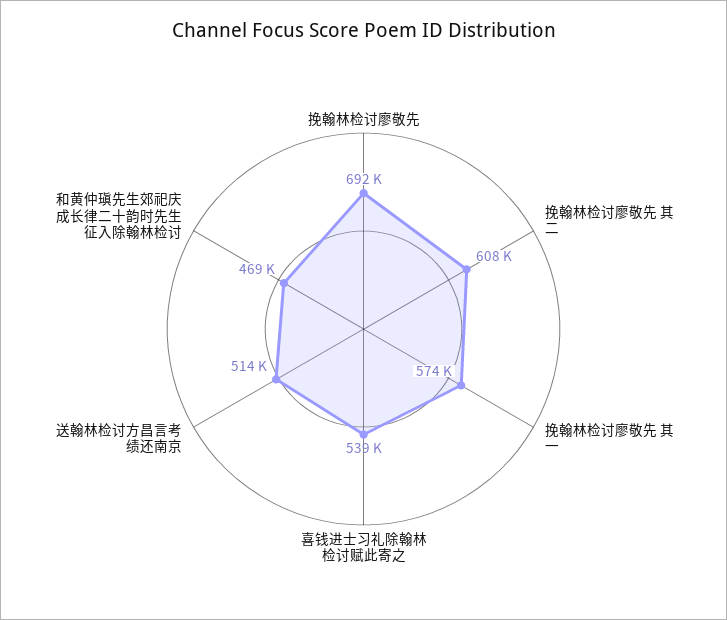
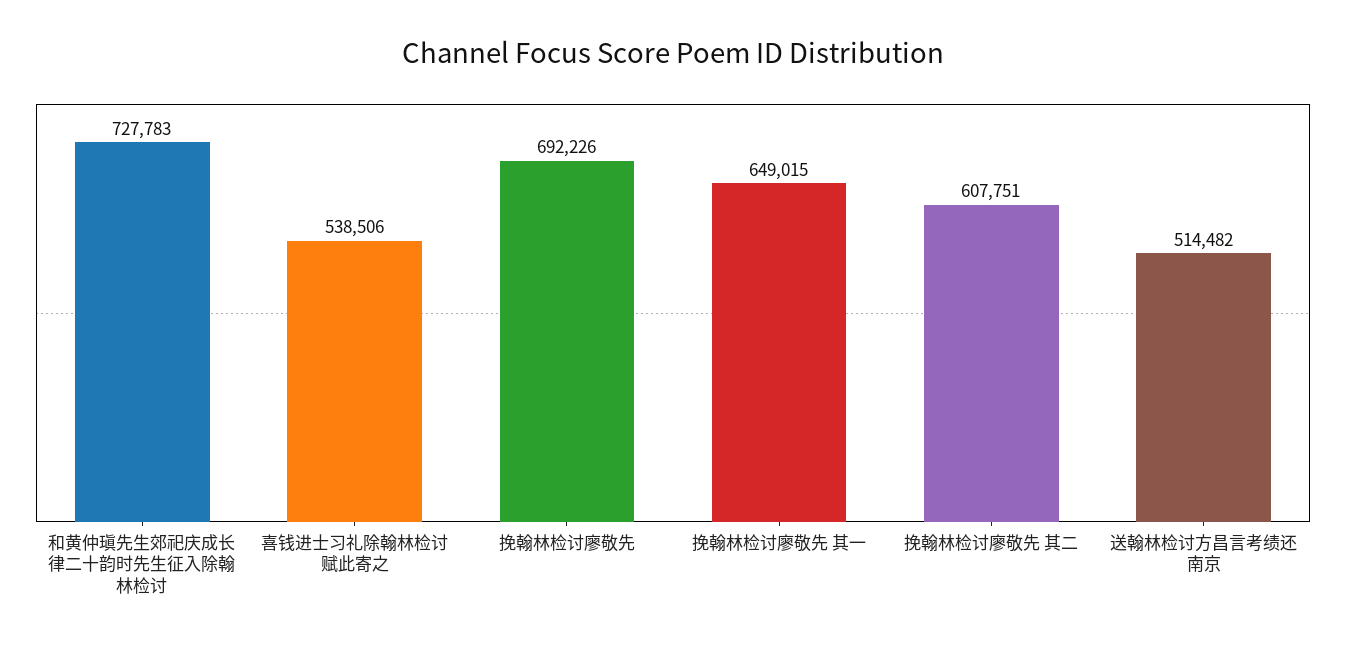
挽翰林检讨廖敬先 其一: 574000 -> 649015
和黄仲瑱先生郊祀庆成长律二十韵时先生征入除翰林检讨: 469000 -> 727783

